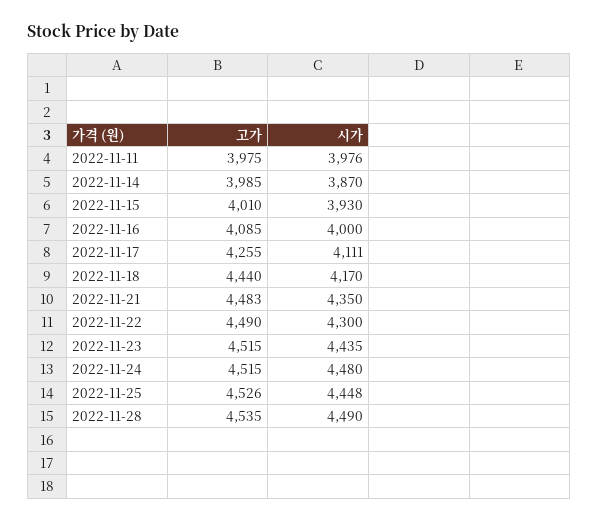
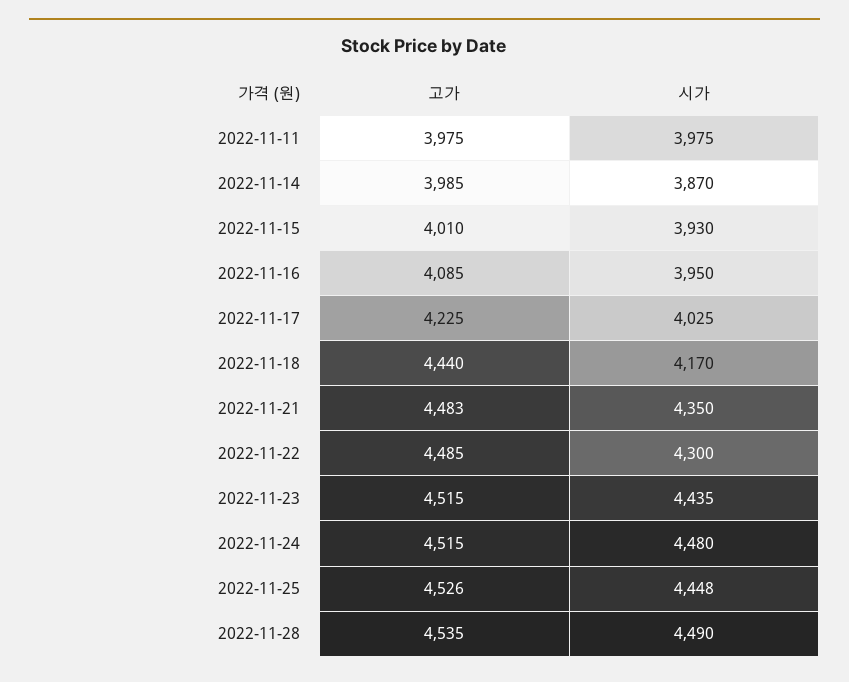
시가, 2022-11-11: 3976 -> 3975
시가, 2022-11-16: 4000 -> 3950
고가, 2022-11-17: 4255 -> 4225
시가, 2022-11-17: 4111 -> 4025
고가, 2022-11-22: 4490 -> 4485

